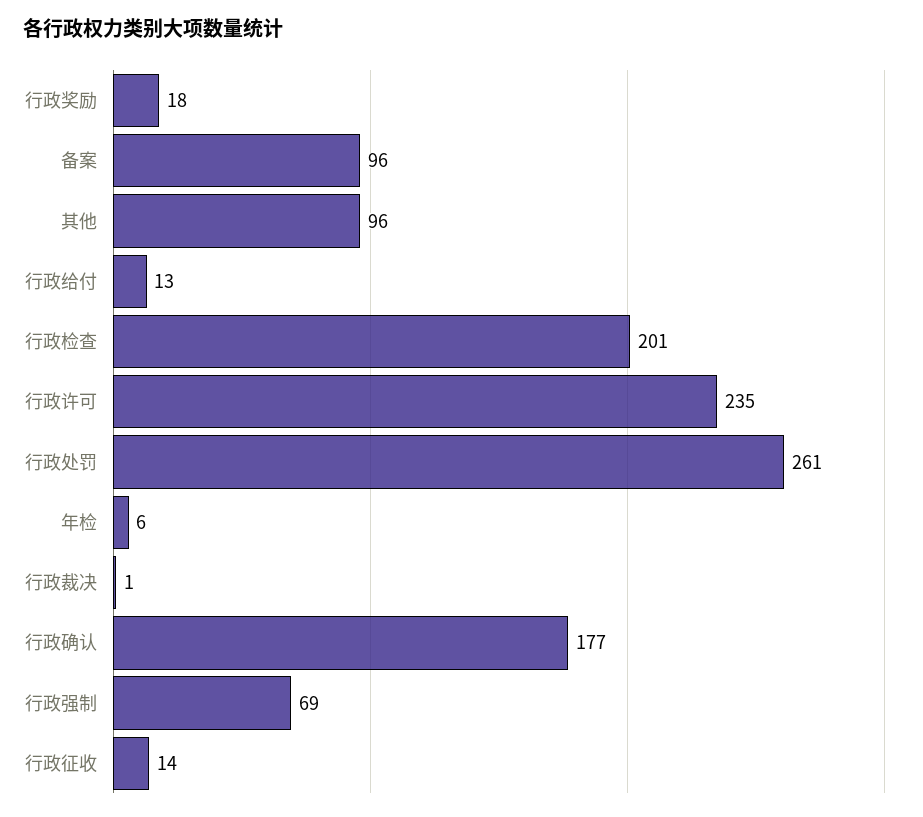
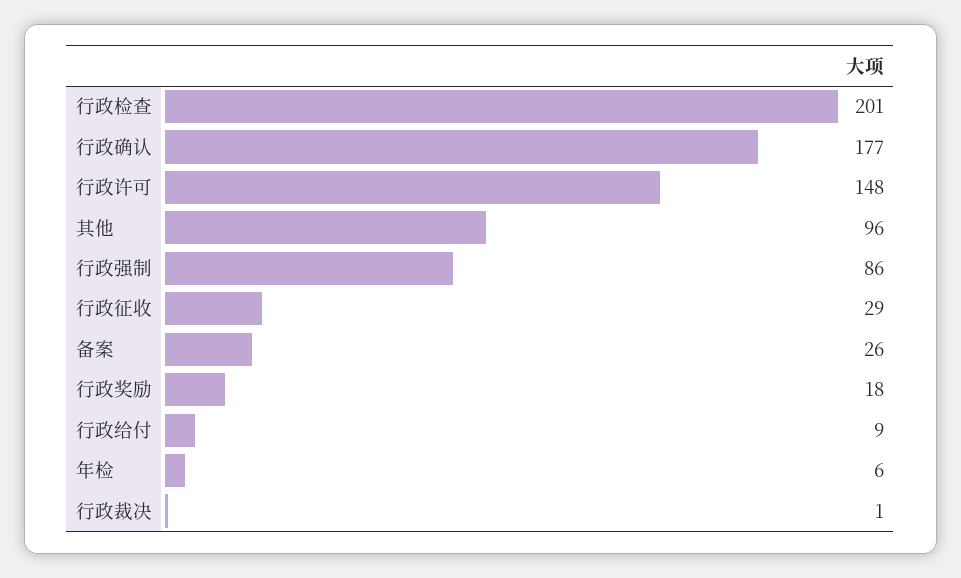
备案: 96 -> 26
行政给付: 13 -> 9
行政许可: 235 -> 148
行政处罚: 261 -> none
行政强制: 69 -> 86
行政征收: 14 -> 29

